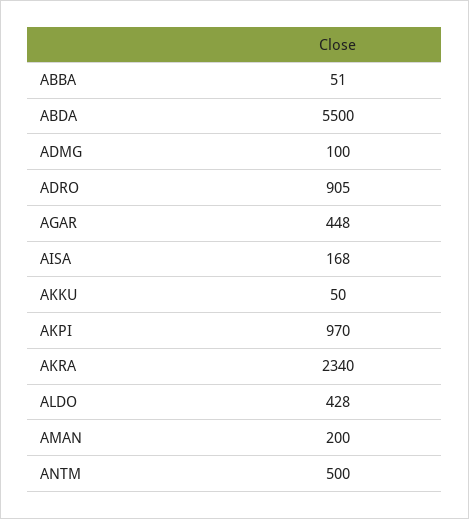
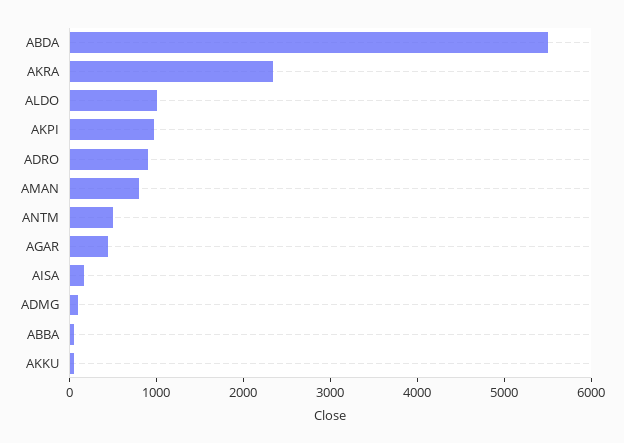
ALDO: 428 -> 1000
AMAN: 200 -> 800

